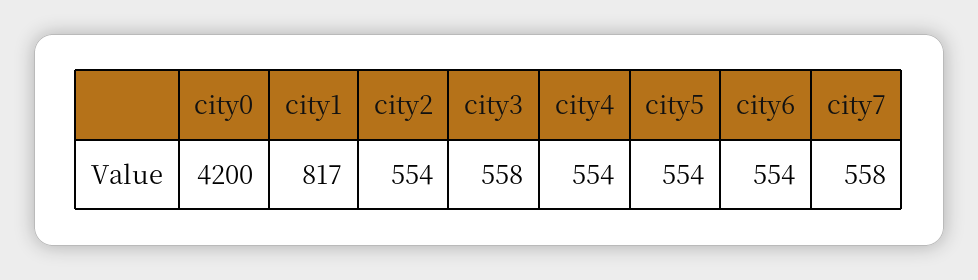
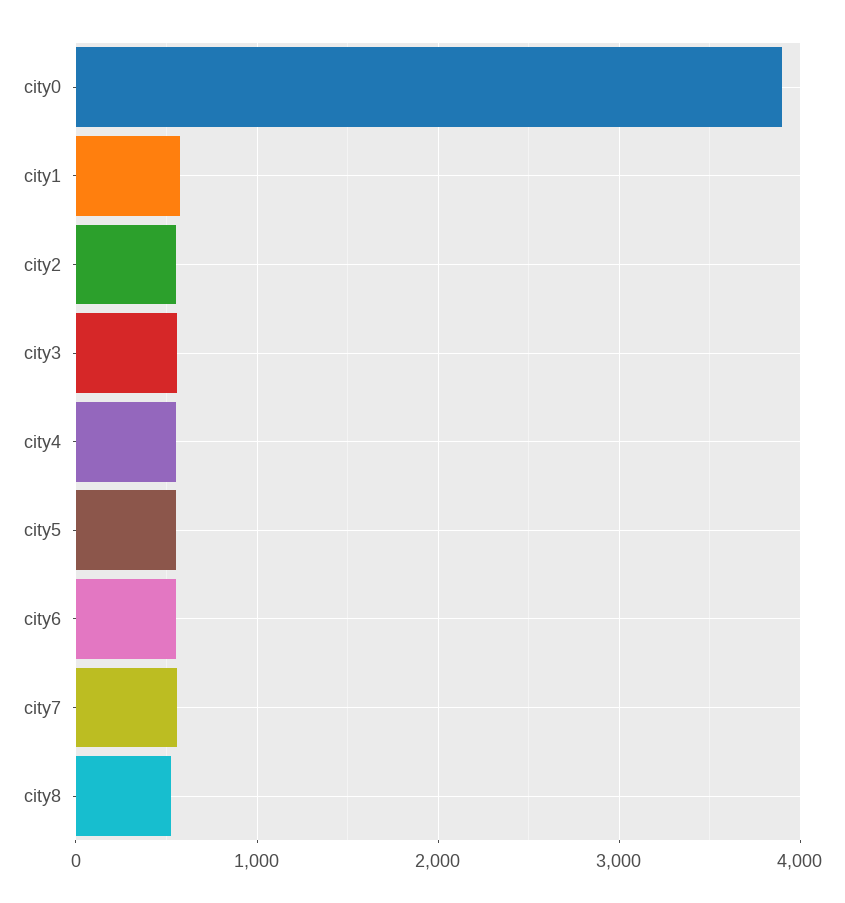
city0: 4200 -> 3900
city1: 817 -> 600
city8: none -> 500

